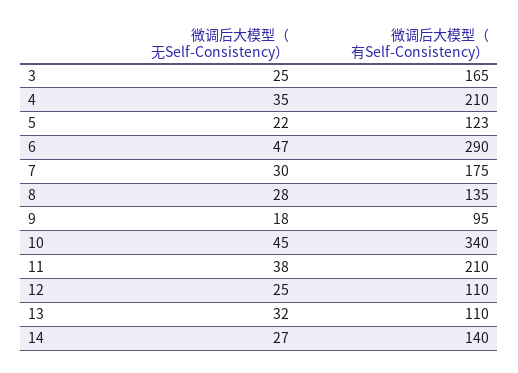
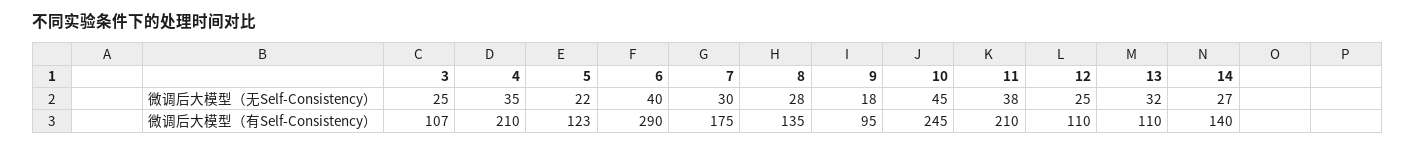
微调后大模型（有Self-Consistency）, 3: 165 -> 107
微调后大模型（无Self-Consistency）, 6: 47 -> 40
微调后大模型（有Self-Consistency）, 10: 340 -> 245

